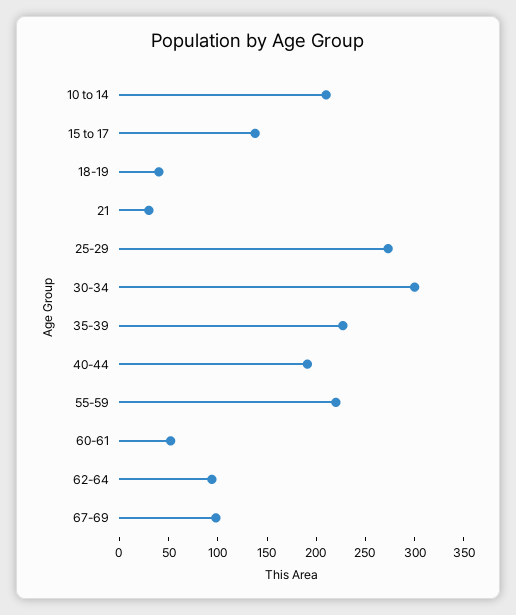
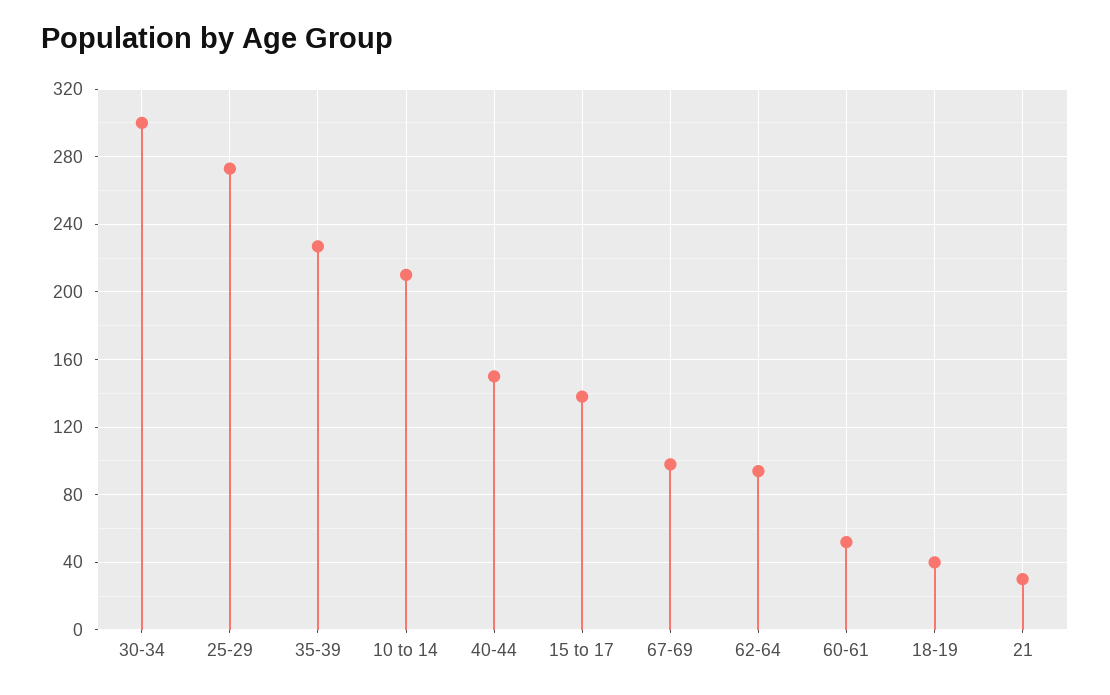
40-44: 190 -> 150
55-59: 220 -> none

